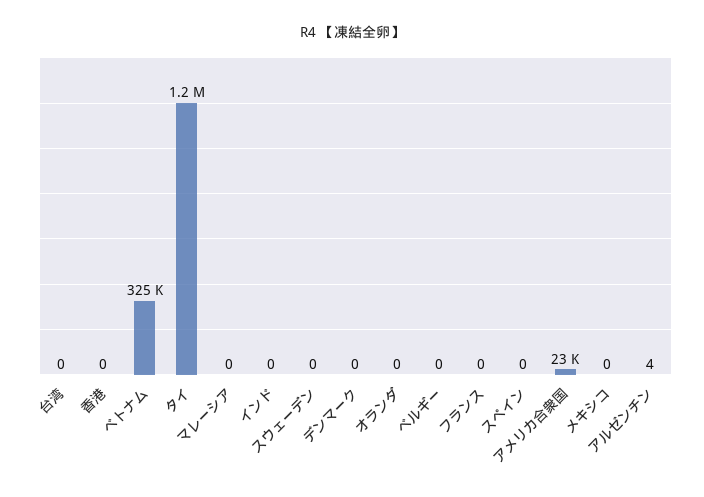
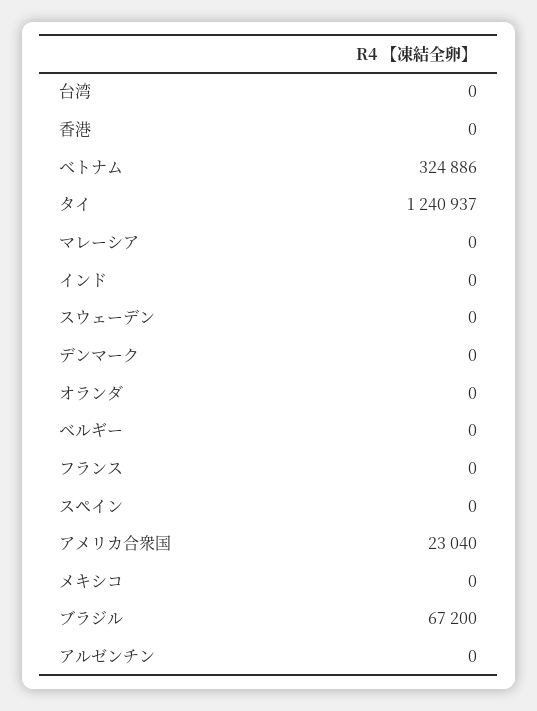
アルゼンチン: 4 -> 0
ブラジル: none -> 67200

